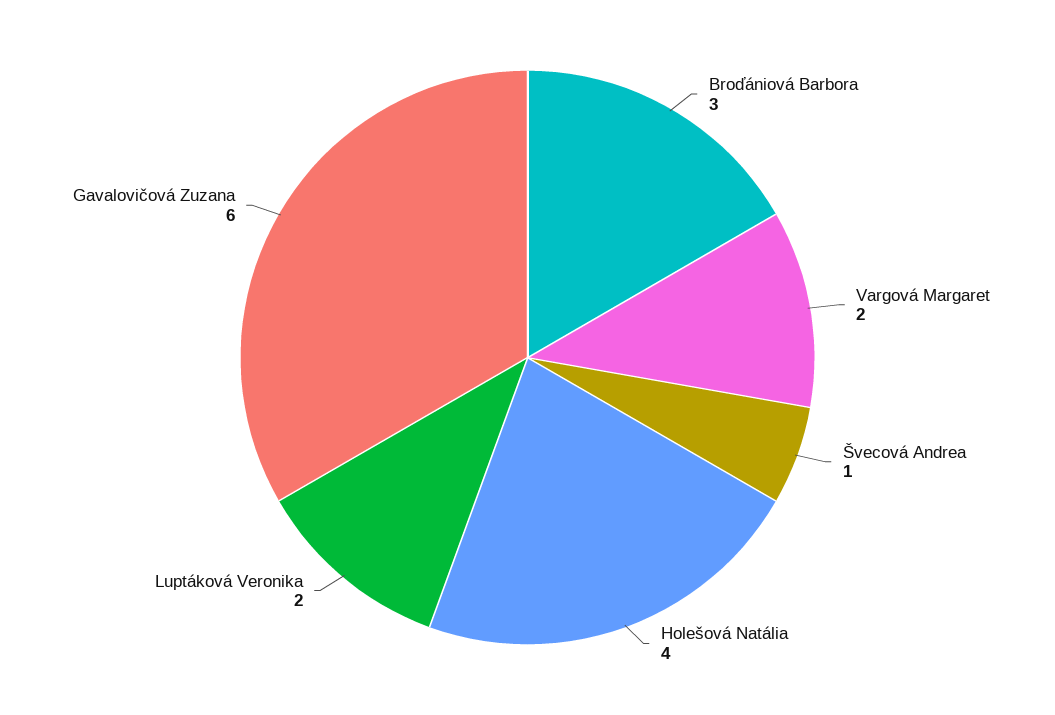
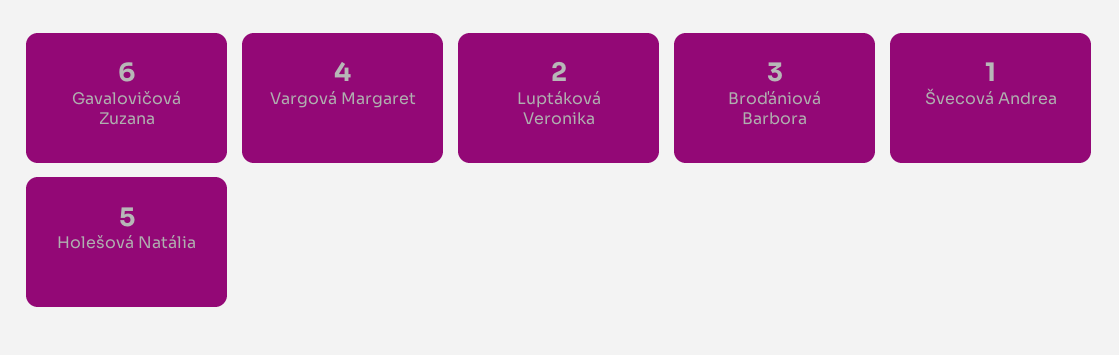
Vargová Margaret: 2 -> 4
Holešová Natália: 4 -> 5

